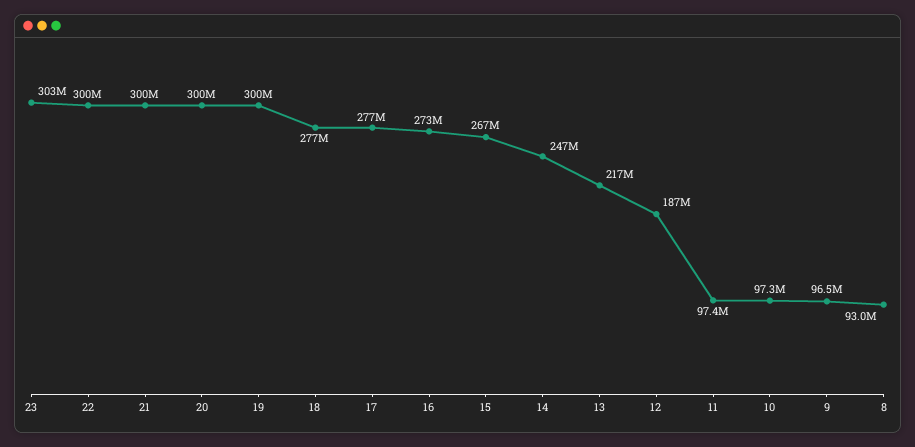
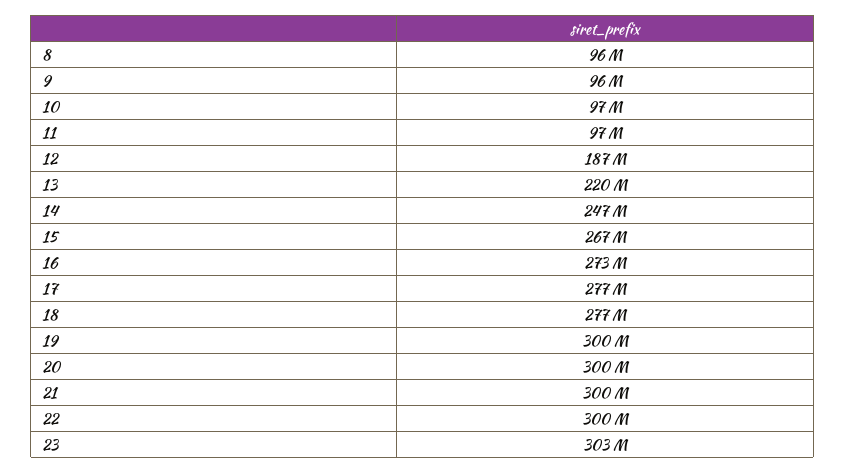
13: 217000000 -> 220000000
8: 93000000 -> 96000000

